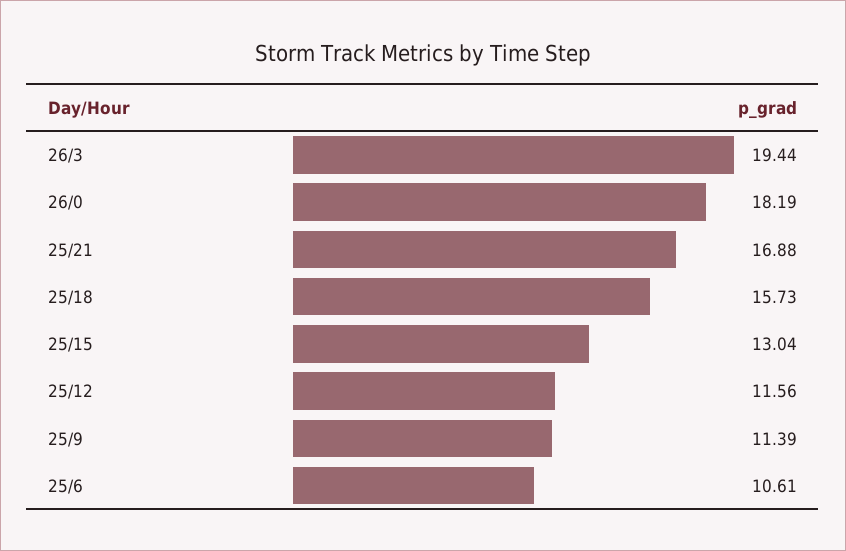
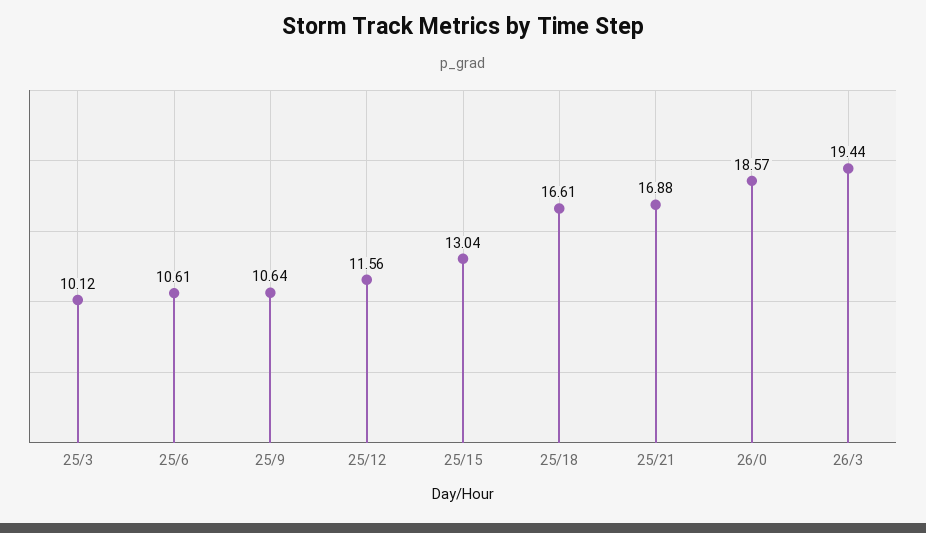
26/0: 18.19 -> 18.57
25/18: 15.73 -> 16.61
25/9: 11.39 -> 10.64
25/3: none -> 10.12

